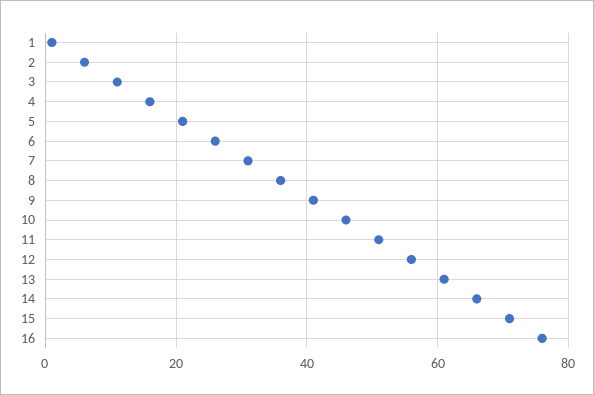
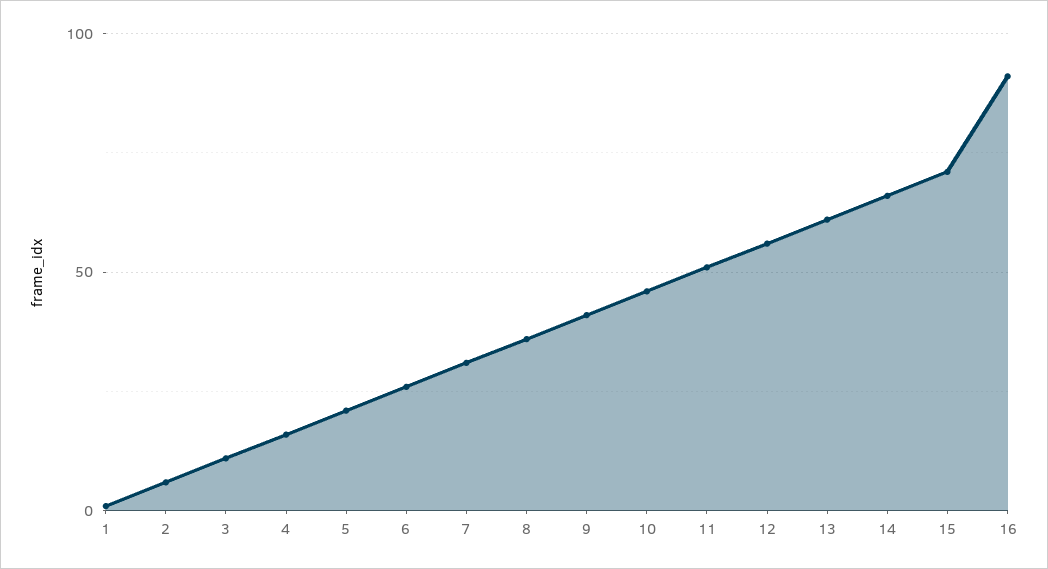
16: 75 -> 90

